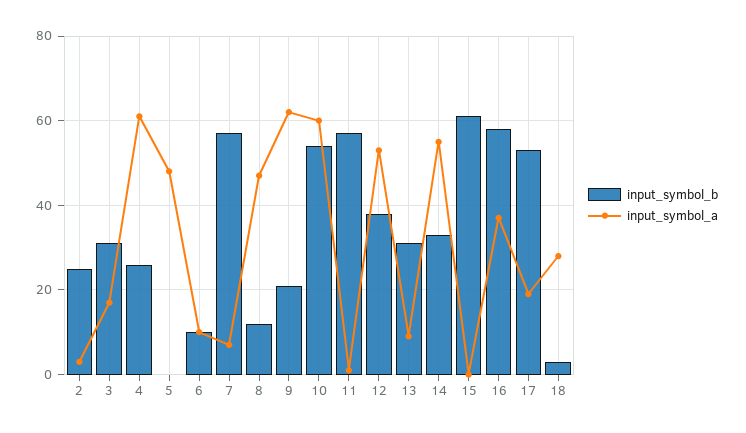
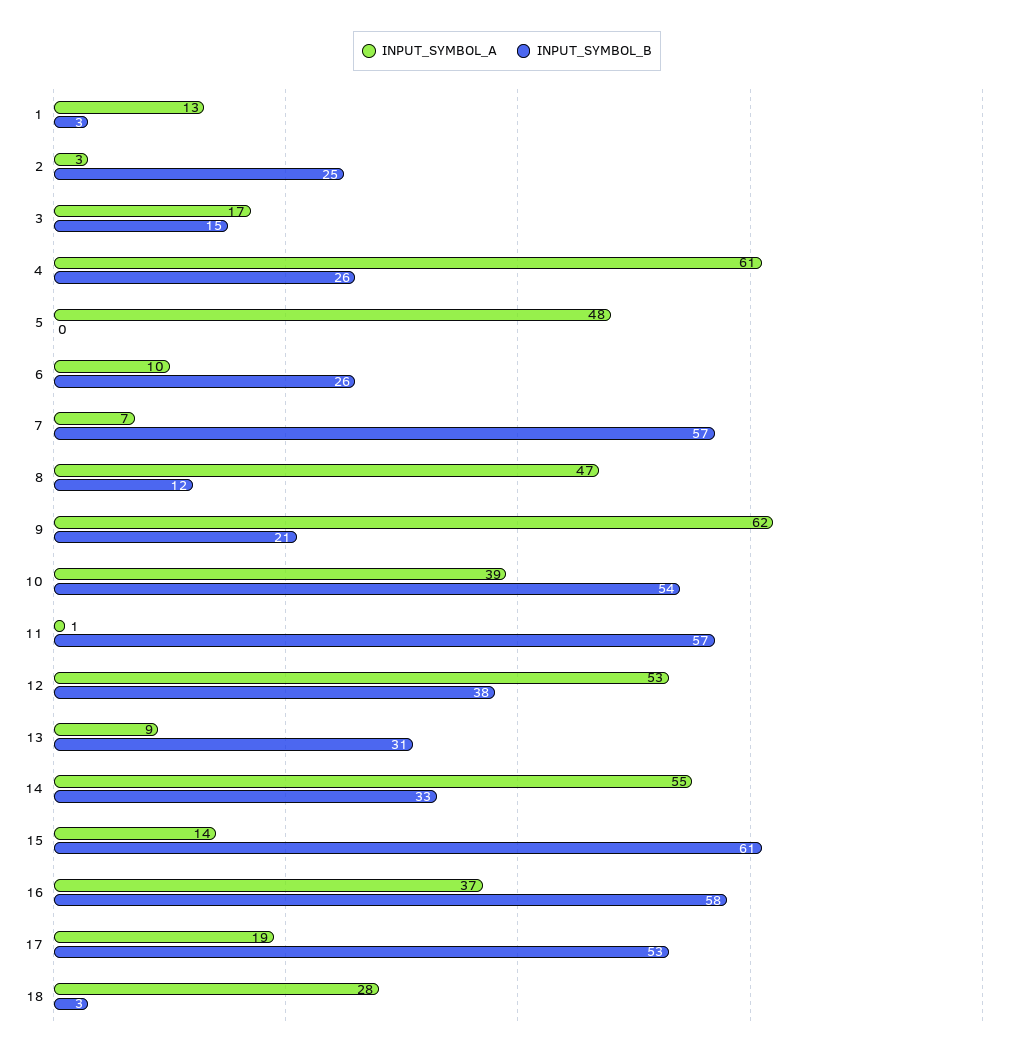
input_symbol_b, 3: 30 -> 15
input_symbol_b, 6: 10 -> 26
input_symbol_a, 10: 60 -> 39
input_symbol_a, 15: 0 -> 14
input_symbol_a, 1: none -> 13
input_symbol_b, 1: none -> 3

